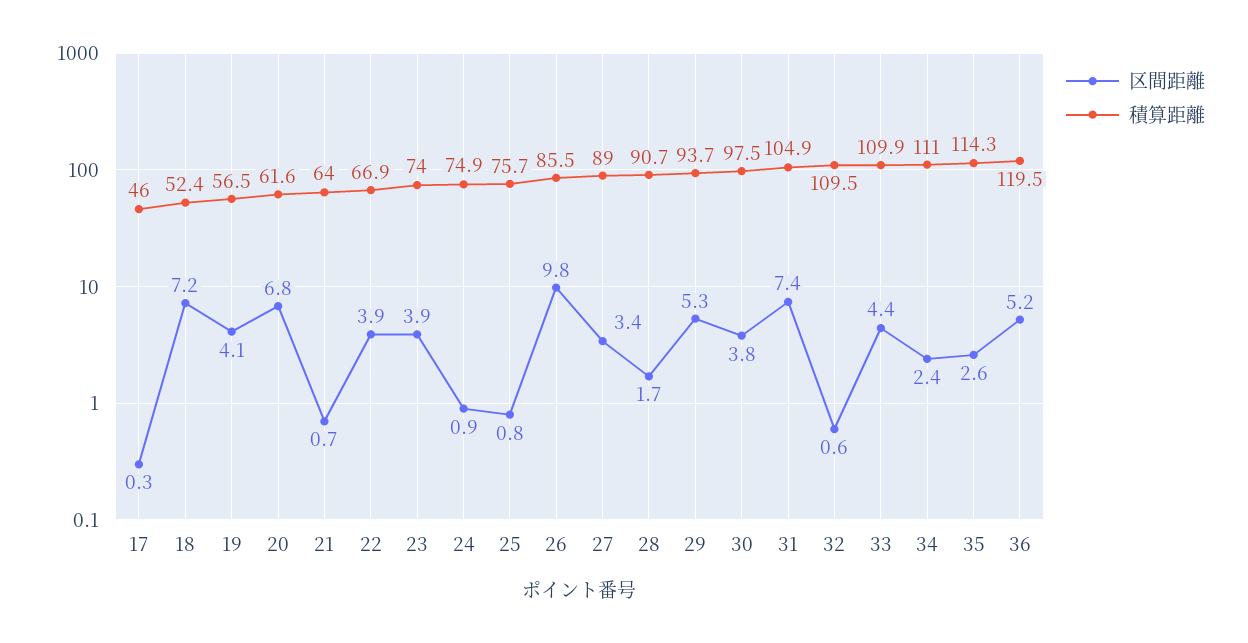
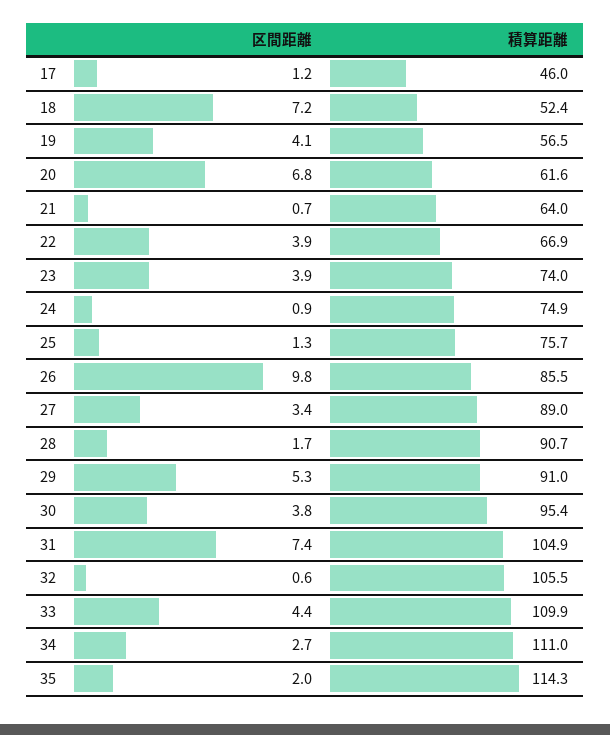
区間距離, 17: 0.3 -> 1.2
区間距離, 25: 0.8 -> 1.3
積算距離, 29: 93.7 -> 91
積算距離, 30: 97.5 -> 95.4
積算距離, 32: 109.5 -> 105.5
区間距離, 34: 2.4 -> 2.7
区間距離, 35: 2.6 -> 2
区間距離, 36: 5.2 -> none
積算距離, 36: 119.5 -> none

